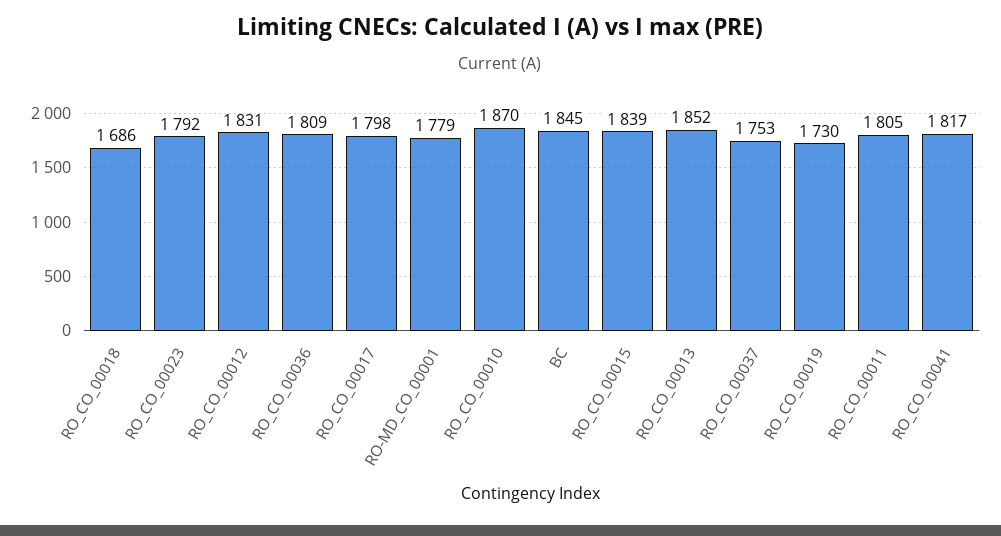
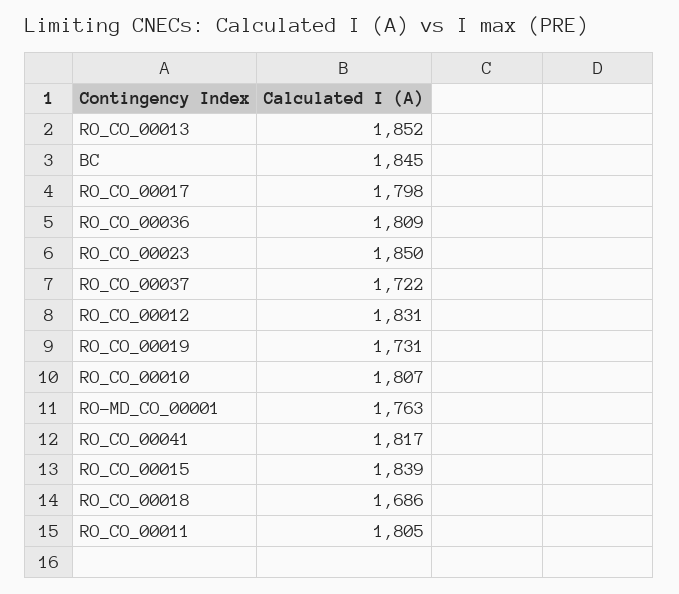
RO_CO_00023: 1792 -> 1850
RO-MD_CO_00001: 1779 -> 1763
RO_CO_00010: 1870 -> 1807
RO_CO_00037: 1753 -> 1722
RO_CO_00019: 1730 -> 1731

